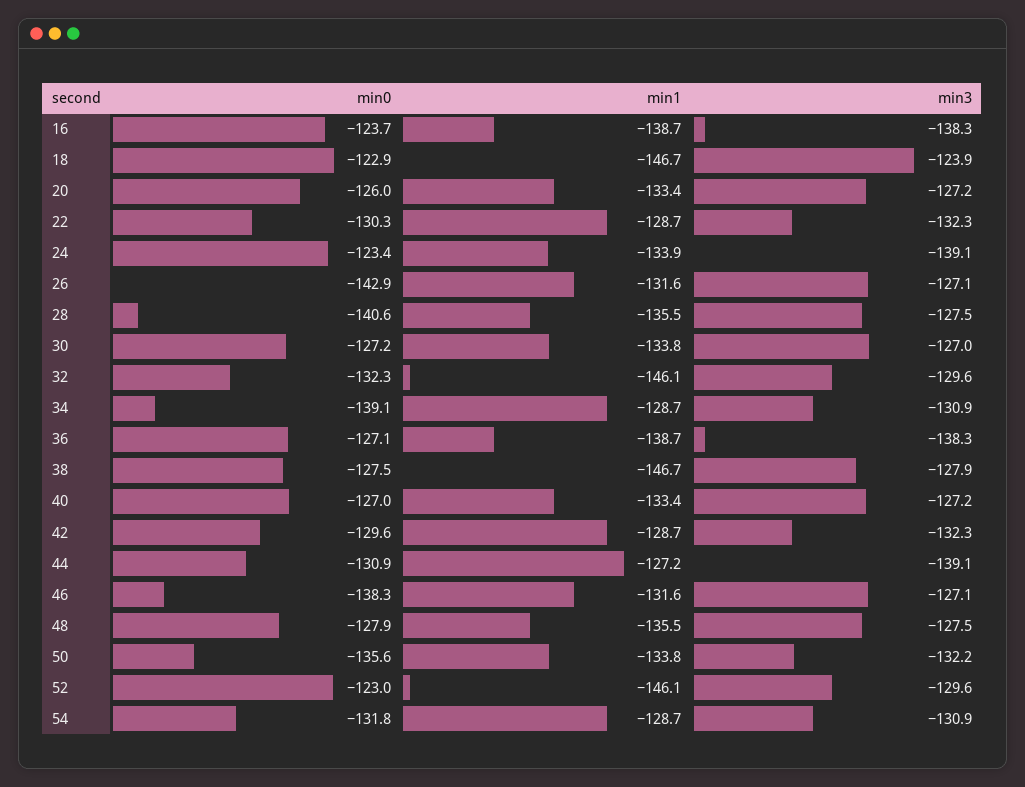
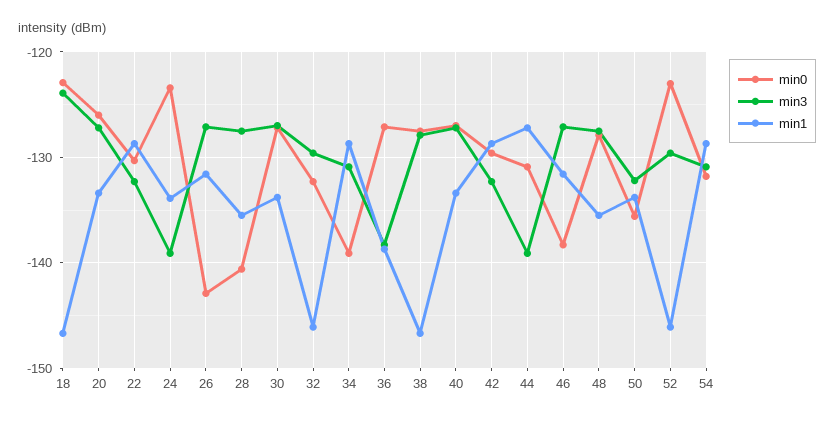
min0, 16: -123.7 -> none
min1, 16: -138.7 -> none
min3, 16: -138.3 -> none

